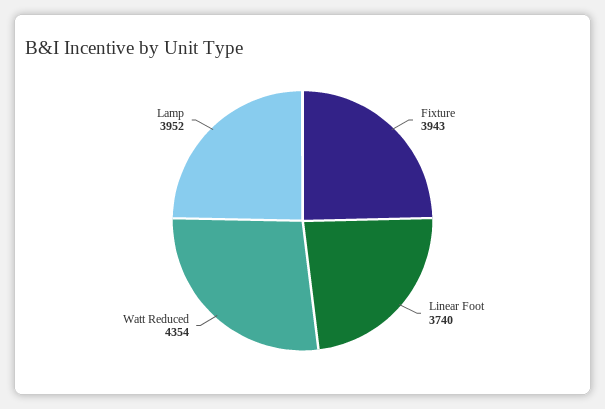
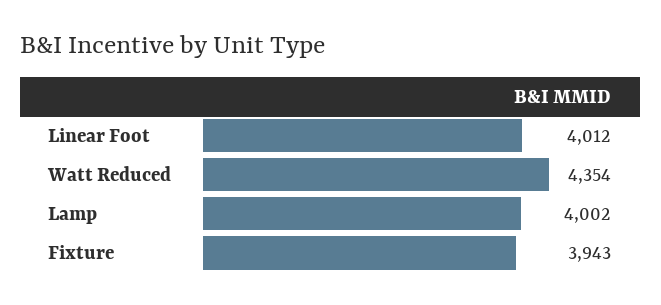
Linear Foot: 3740 -> 4012
Lamp: 3952 -> 4002

